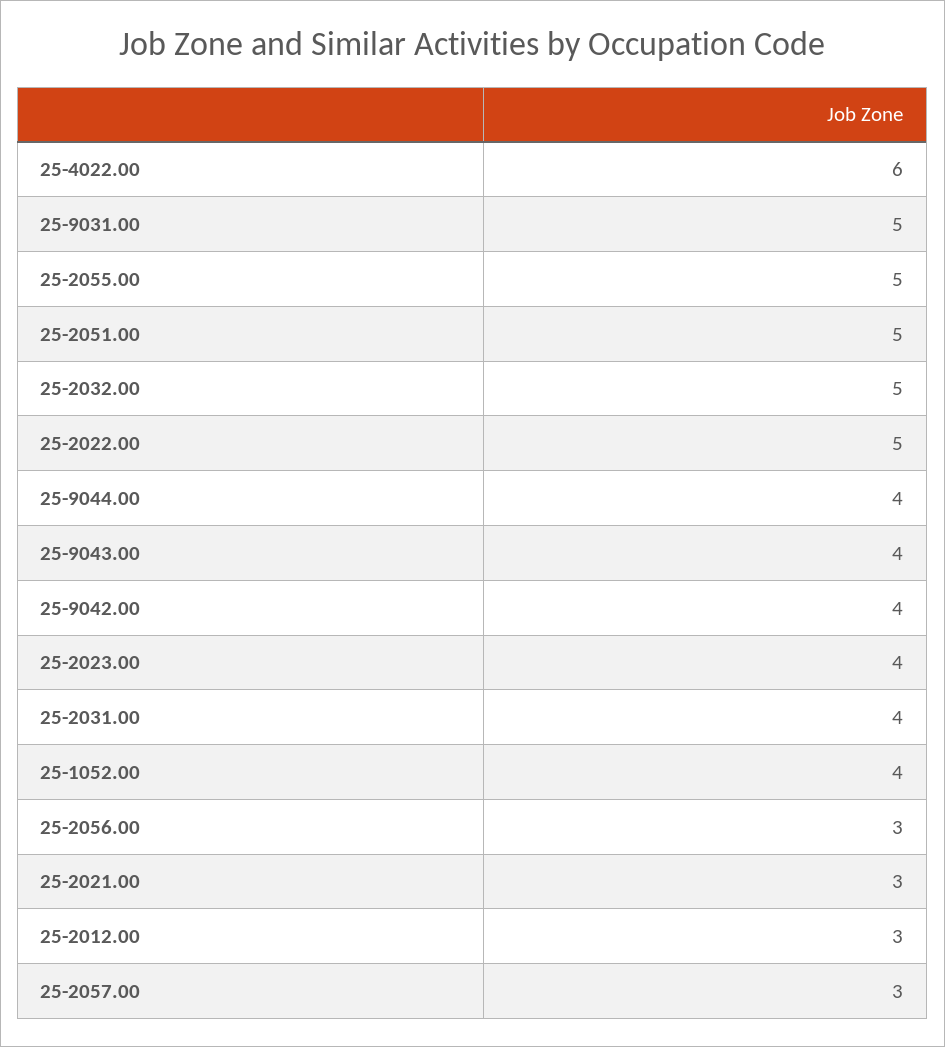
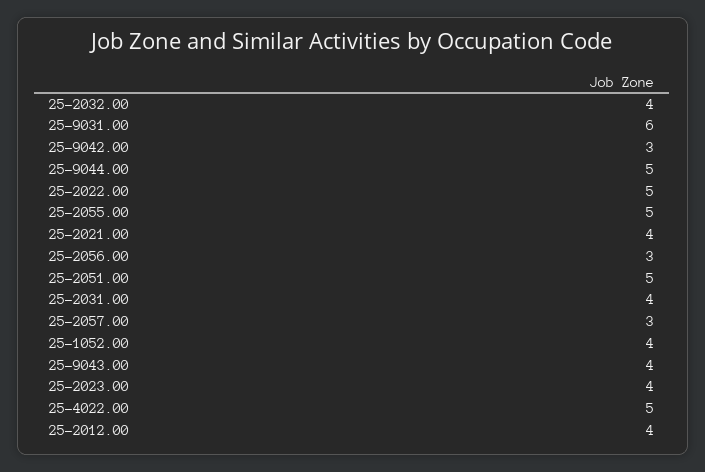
25-4022.00: 6 -> 5
25-9031.00: 5 -> 6
25-2032.00: 5 -> 4
25-9044.00: 4 -> 5
25-9042.00: 4 -> 3
25-2021.00: 3 -> 4
25-2012.00: 3 -> 4

